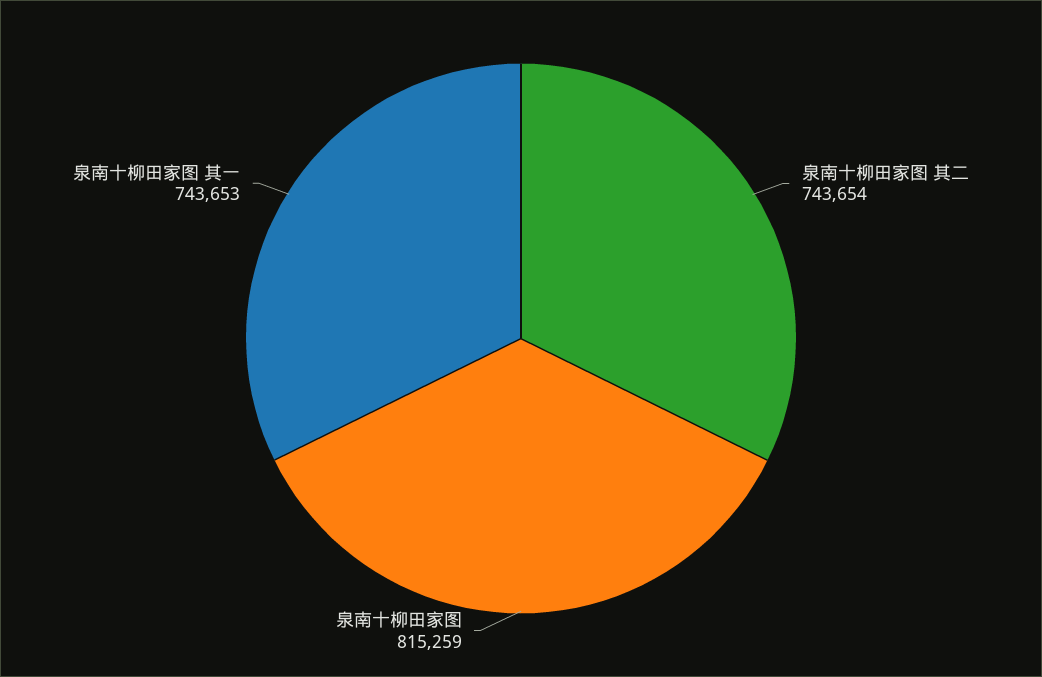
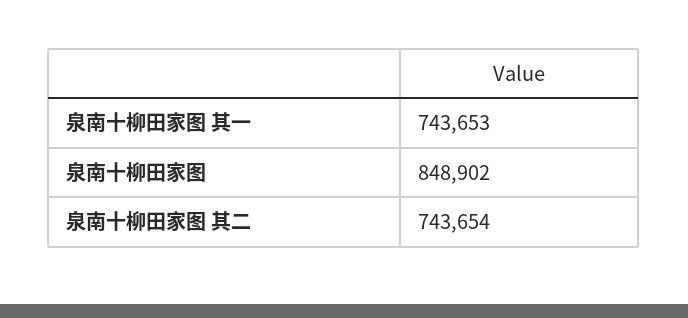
泉南十柳田家图: 815259 -> 848902

